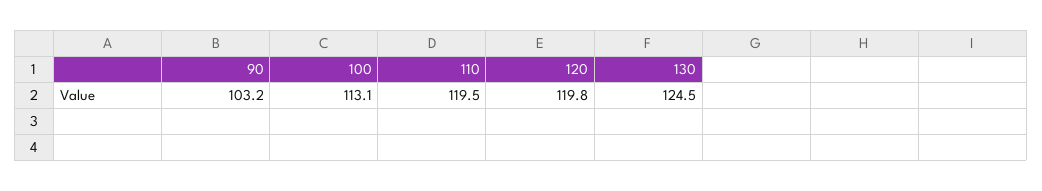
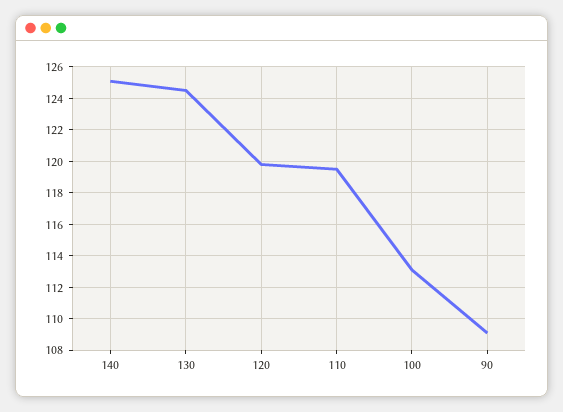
90: 103.2 -> 109
140: none -> 125

